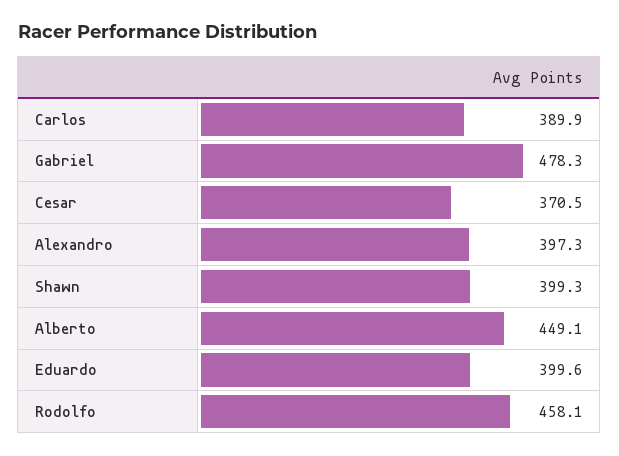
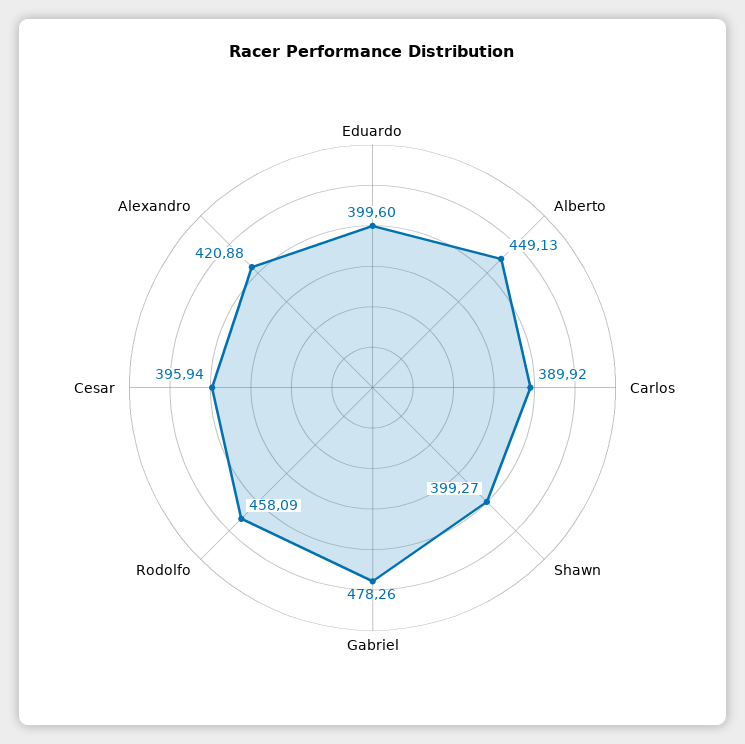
Cesar: 370.5 -> 395.94
Alexandro: 397.3 -> 420.88

